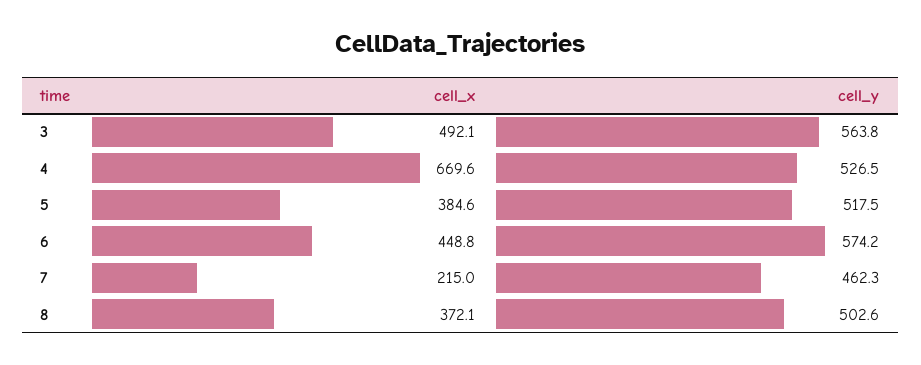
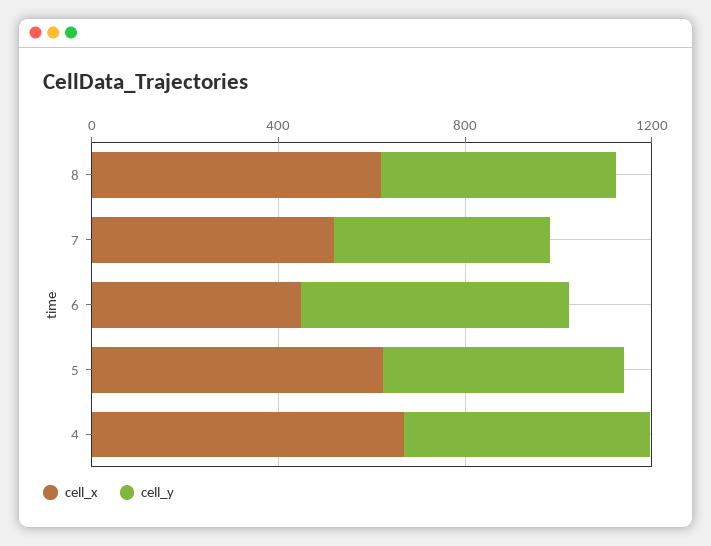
cell_x, 3: 492.1 -> none
cell_y, 3: 563.8 -> none
cell_x, 5: 384.6 -> 600
cell_x, 7: 215 -> 500
cell_x, 8: 372.1 -> 600

